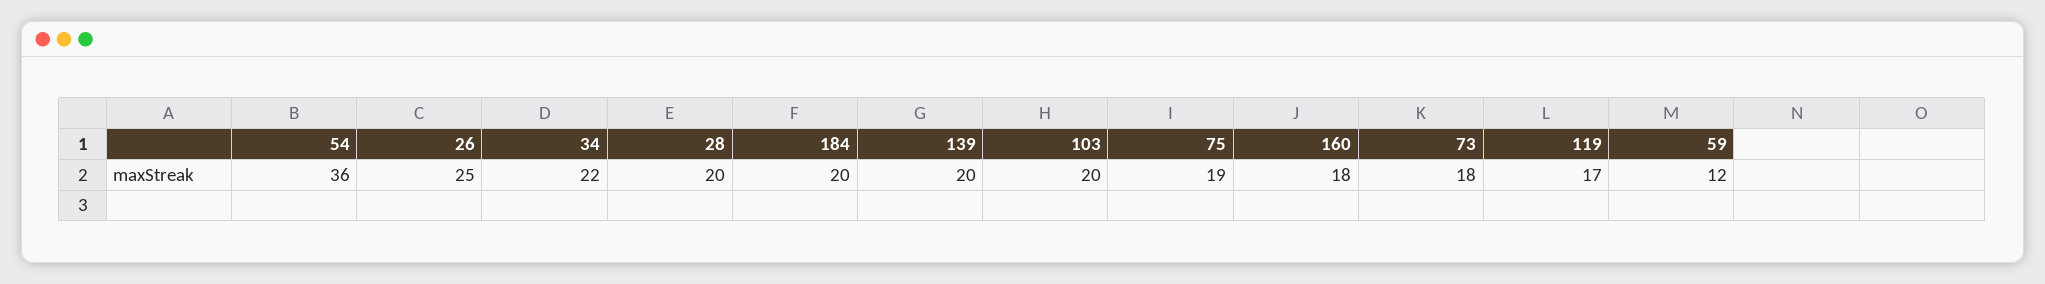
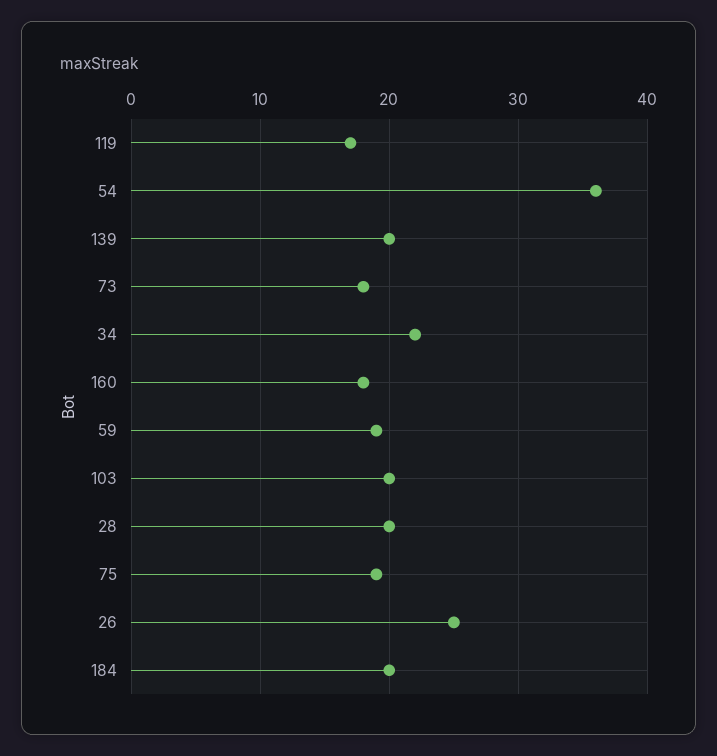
59: 12 -> 19

